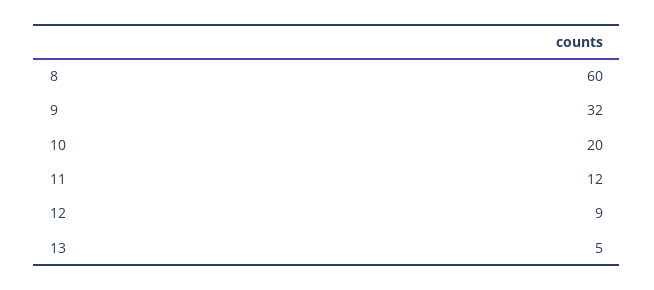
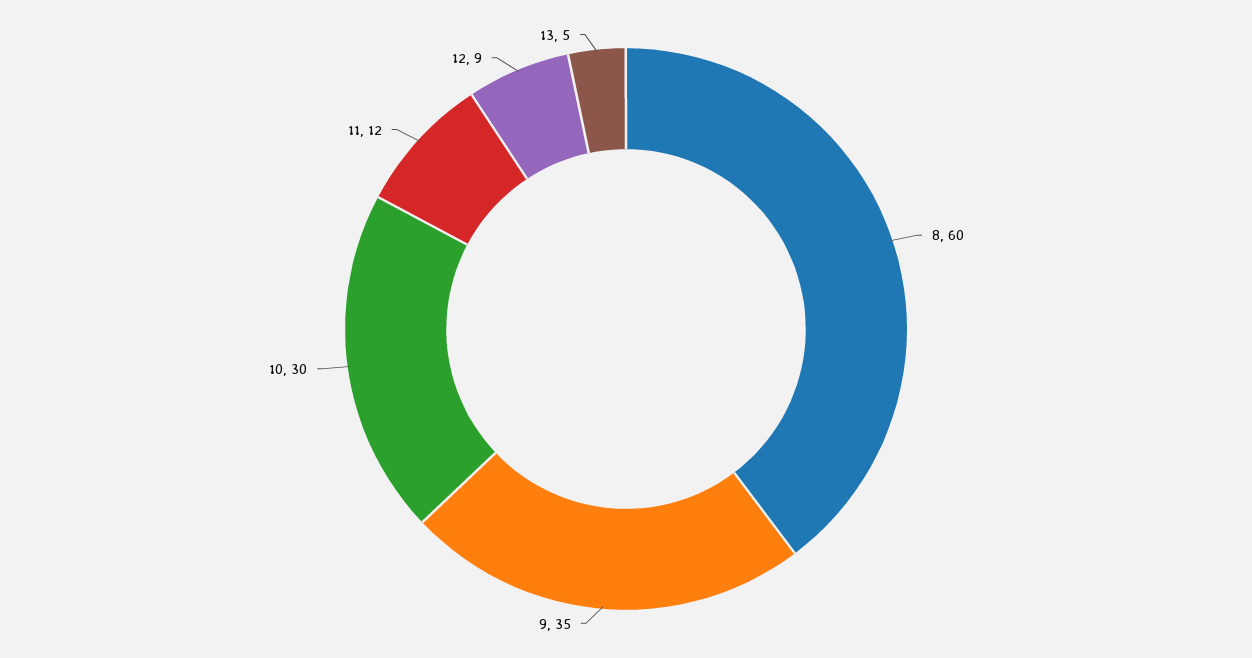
9: 32 -> 35
10: 20 -> 30

